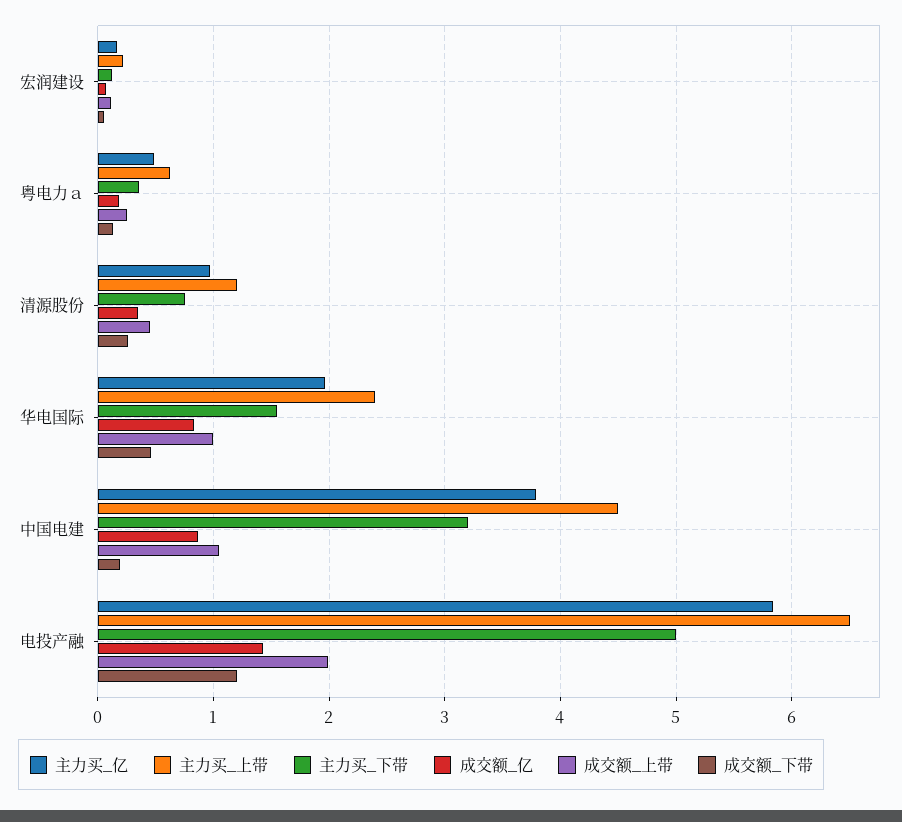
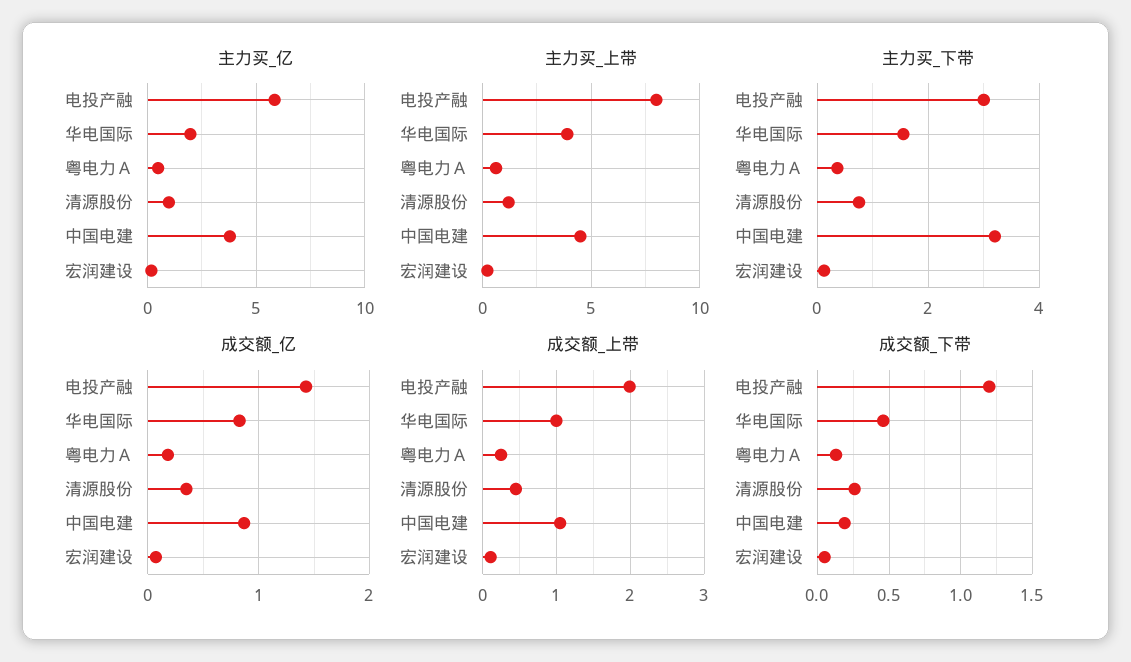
主力买_上带, 华电国际: 2.4 -> 4
主力买_上带, 电投产融: 6.5 -> 8
主力买_下带, 电投产融: 5 -> 3

